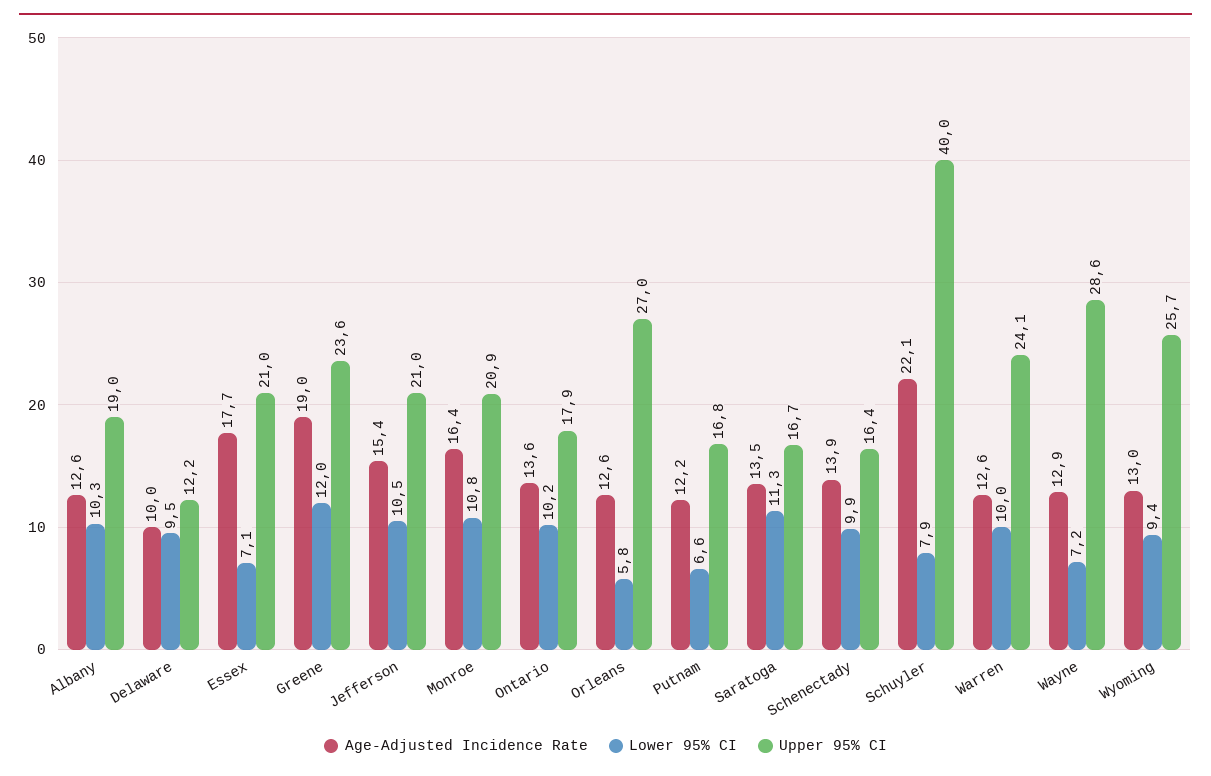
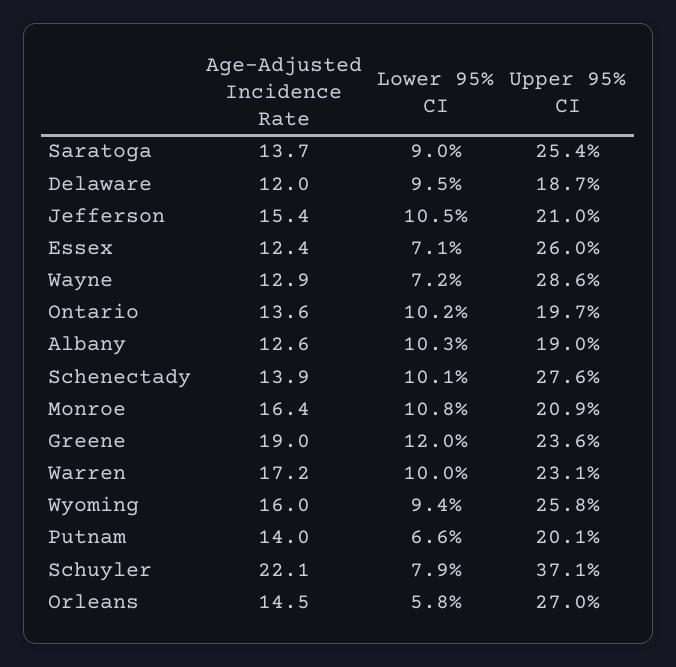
Age-Adjusted Incidence Rate, Delaware: 10 -> 12
Upper 95% CI, Delaware: 12.2 -> 18.7
Age-Adjusted Incidence Rate, Essex: 17.7 -> 12.4
Upper 95% CI, Essex: 21 -> 26
Upper 95% CI, Ontario: 17.9 -> 19.7
Age-Adjusted Incidence Rate, Orleans: 12.6 -> 14.5
Age-Adjusted Incidence Rate, Putnam: 12.2 -> 14
Upper 95% CI, Putnam: 16.8 -> 20.1
Age-Adjusted Incidence Rate, Saratoga: 13.5 -> 13.7
Lower 95% CI, Saratoga: 11.3 -> 9
Upper 95% CI, Saratoga: 16.7 -> 25.4
Lower 95% CI, Schenectady: 9.9 -> 10.1
Upper 95% CI, Schenectady: 16.4 -> 27.6
Upper 95% CI, Schuyler: 40 -> 37.1
Age-Adjusted Incidence Rate, Warren: 12.6 -> 17.2
Upper 95% CI, Warren: 24.1 -> 23.1
Age-Adjusted Incidence Rate, Wyoming: 13 -> 16
Upper 95% CI, Wyoming: 25.7 -> 25.8

